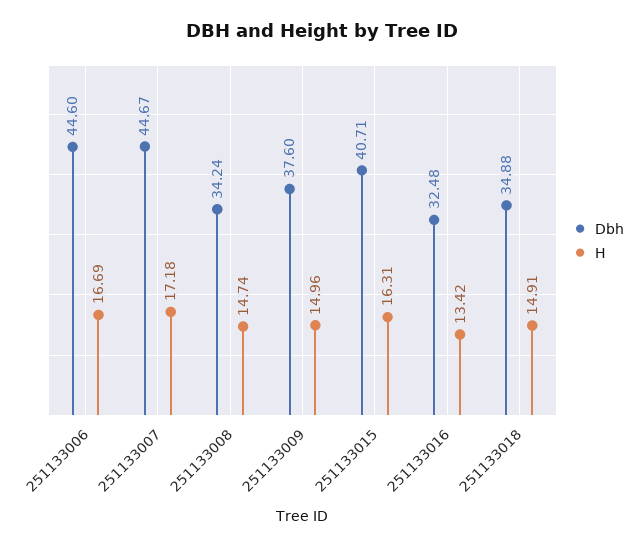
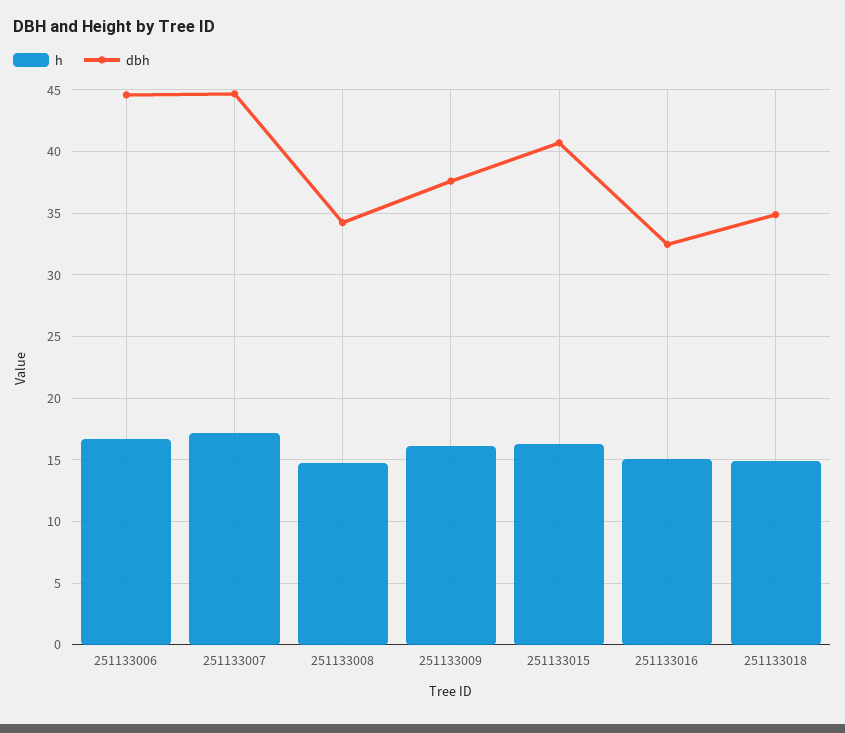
H, 251133009: 14.96 -> 16
H, 251133016: 13.42 -> 15

